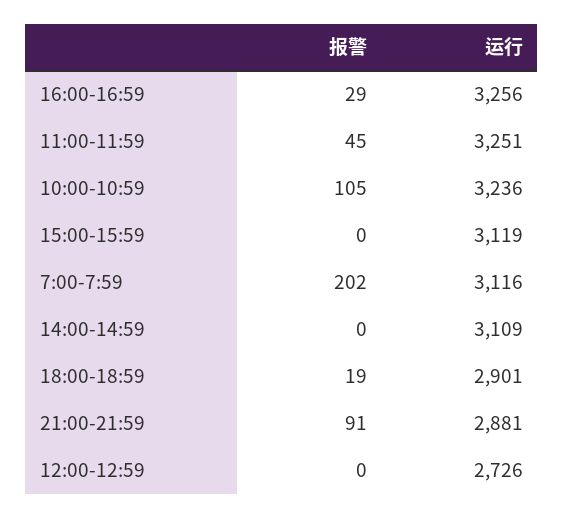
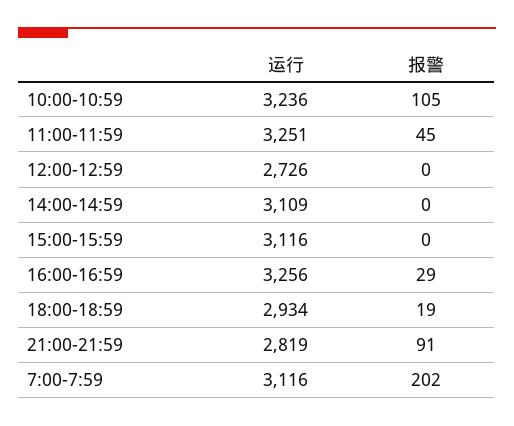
运行, 15:00-15:59: 3119 -> 3116
运行, 18:00-18:59: 2901 -> 2934
运行, 21:00-21:59: 2881 -> 2819

